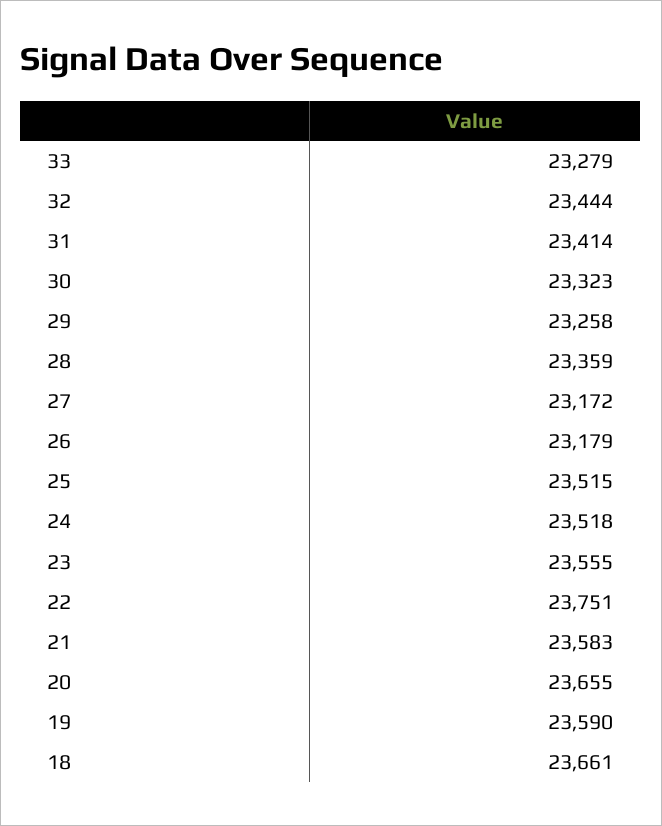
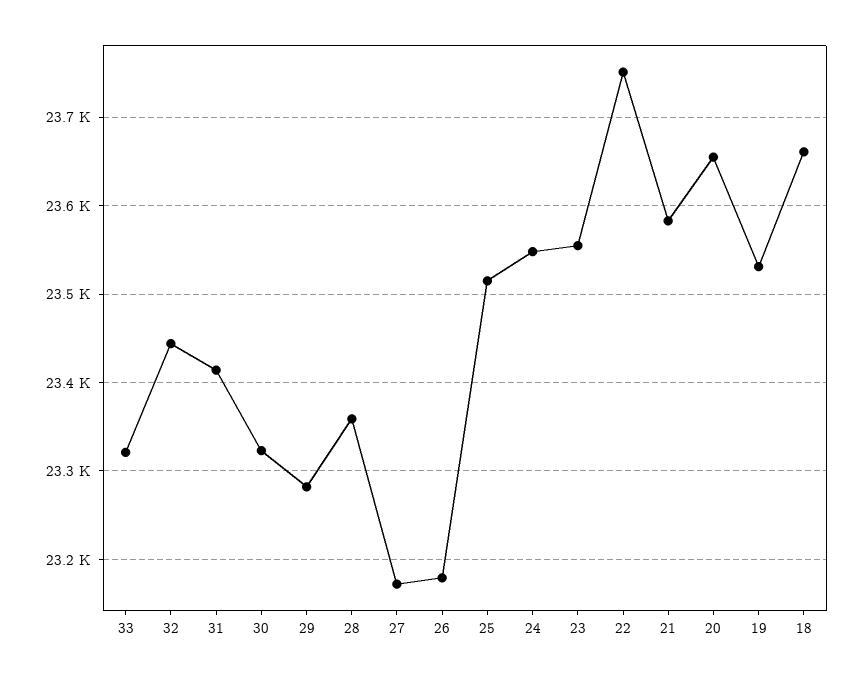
33: 23279 -> 23320
29: 23258 -> 23280
24: 23518 -> 23550
19: 23590 -> 23530

